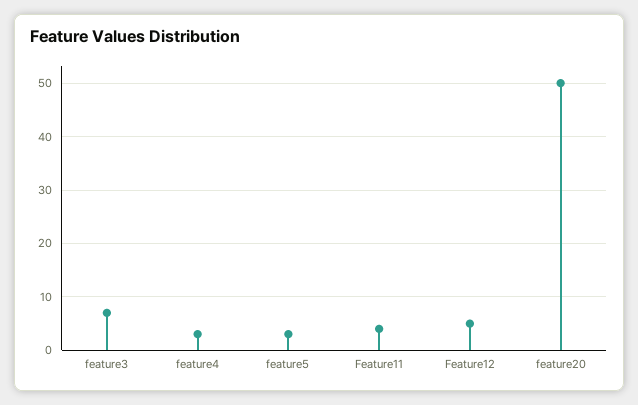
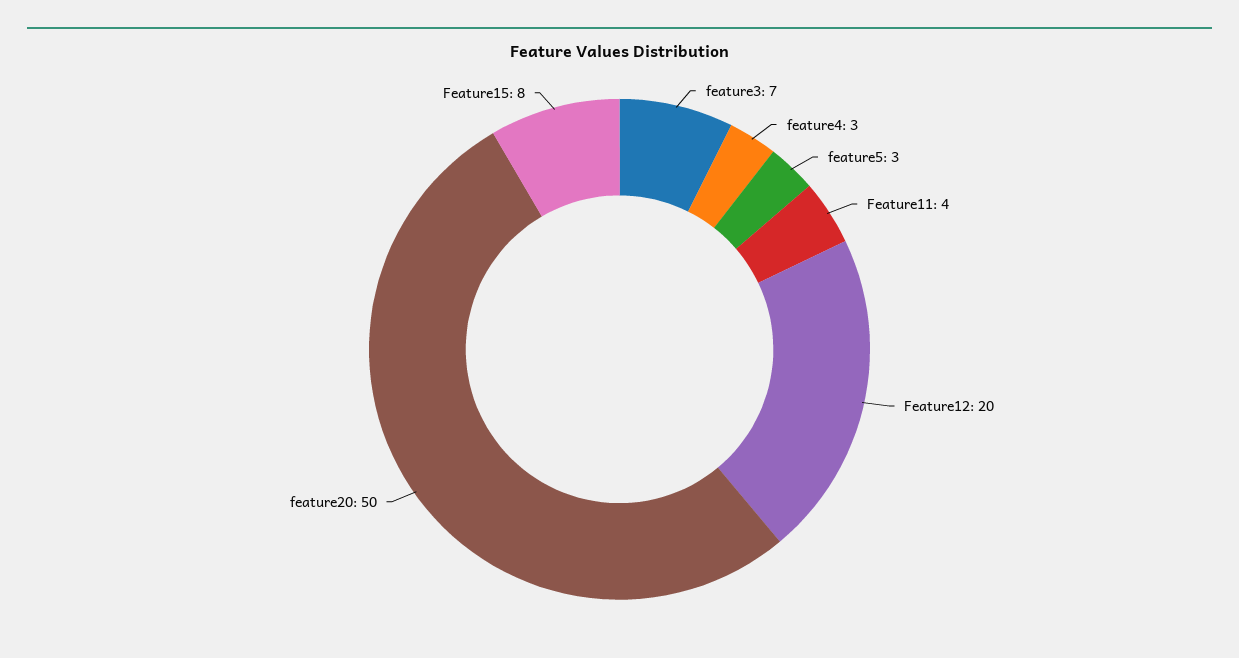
Feature12: 5 -> 20
Feature15: none -> 8

